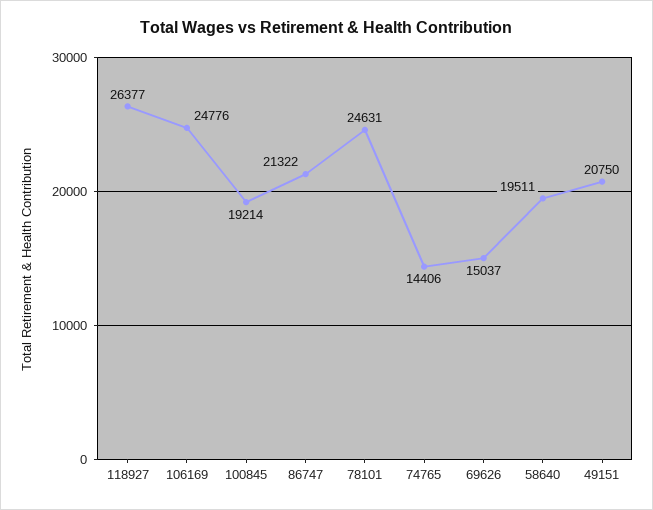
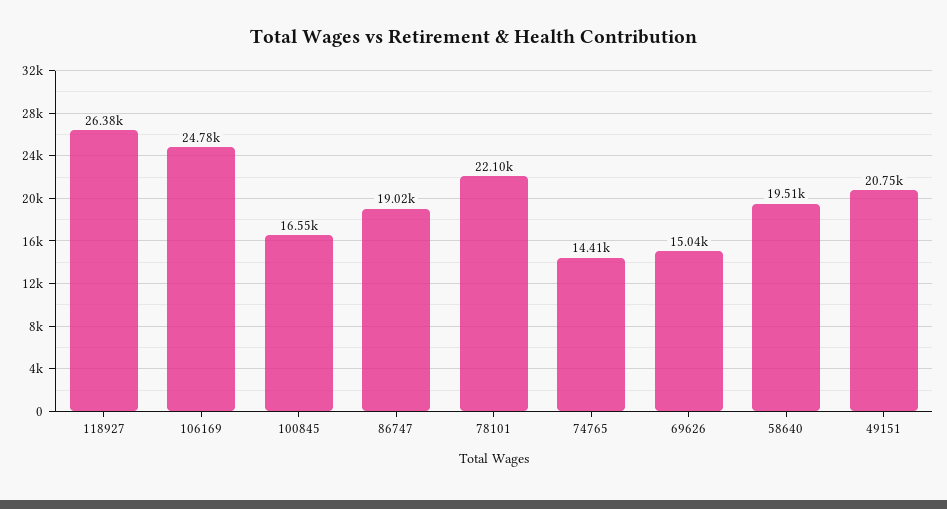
100845: 19214 -> 16550
86747: 21322 -> 19020
78101: 24631 -> 22100

